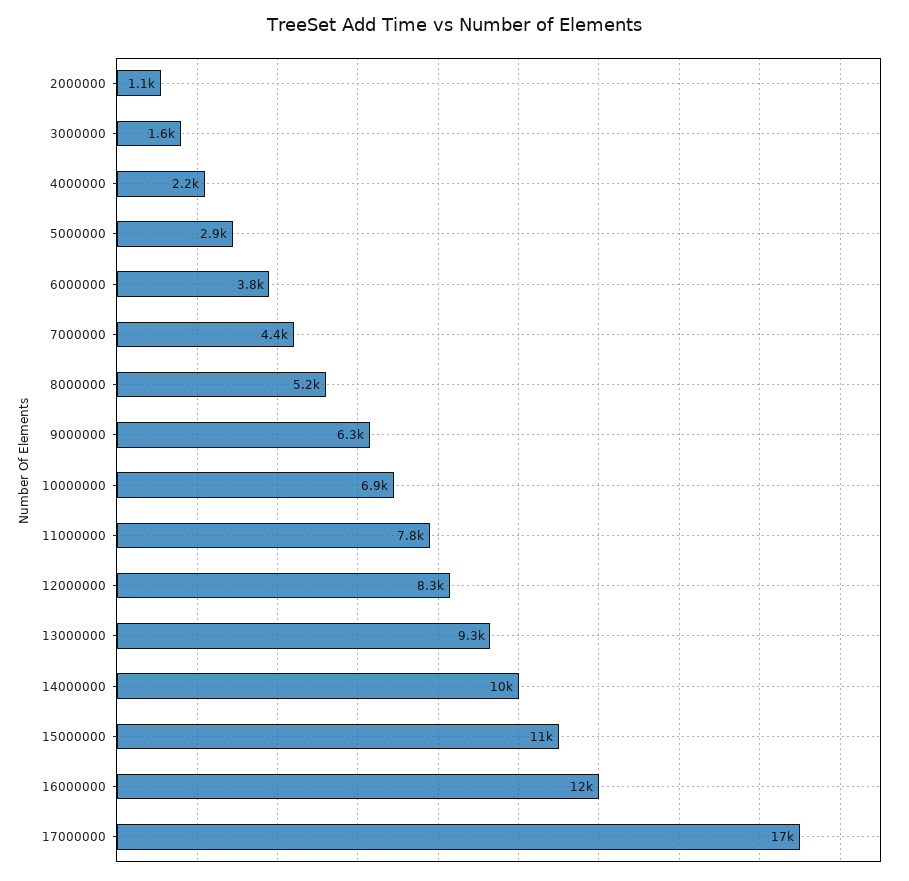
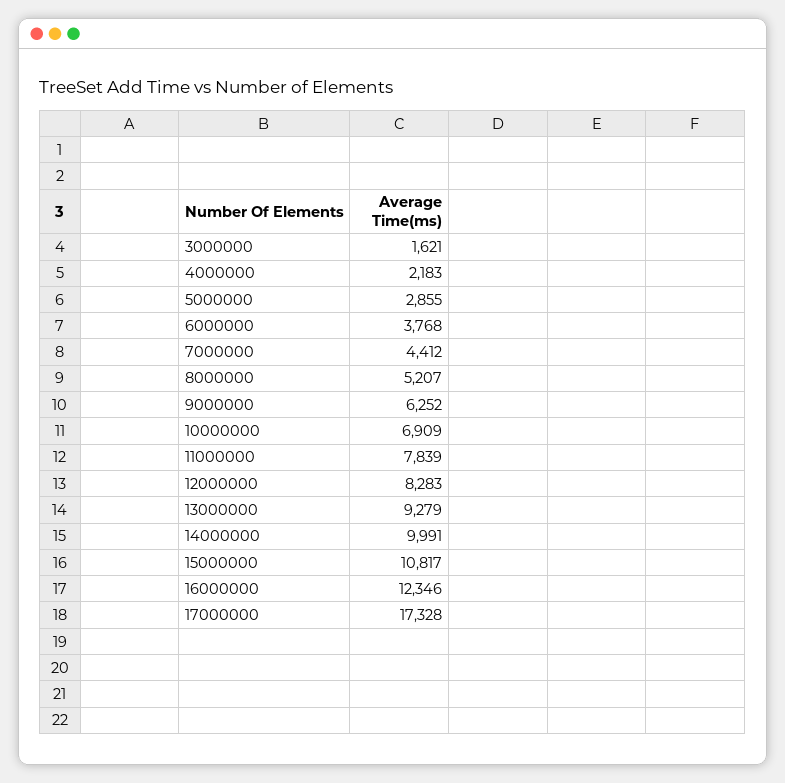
2000000: 1100 -> none

